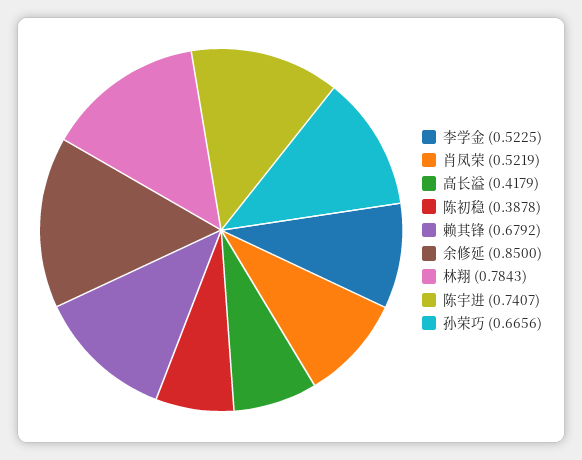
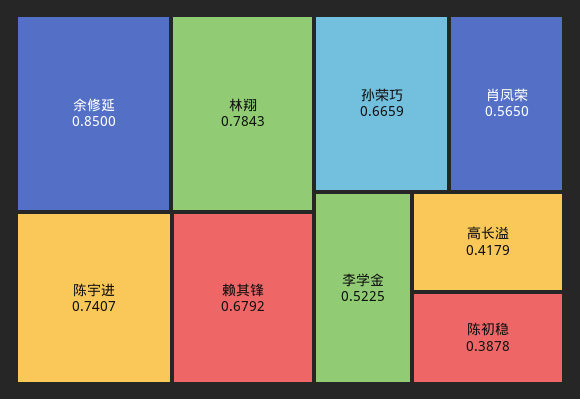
肖凤荣: 0.5219 -> 0.565
孙荣巧: 0.6656 -> 0.6659

